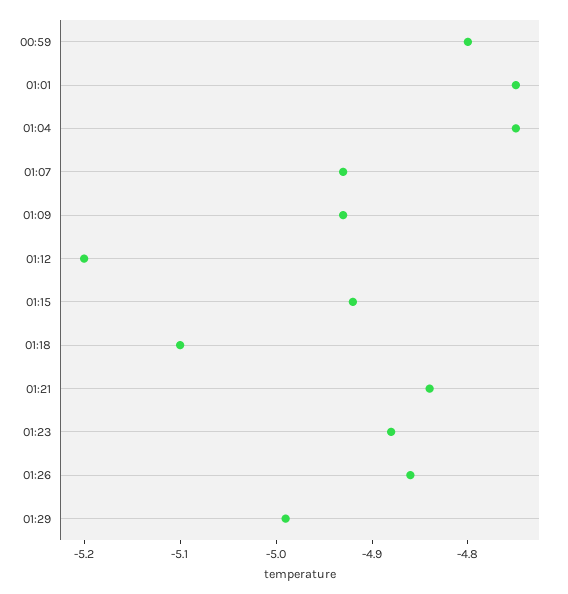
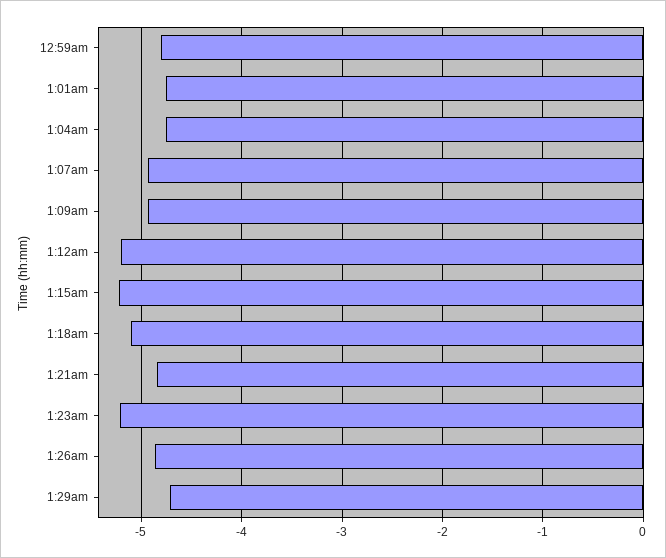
01:15: -4.92 -> -5.2
01:23: -4.88 -> -5.2
01:29: -4.99 -> -4.7

